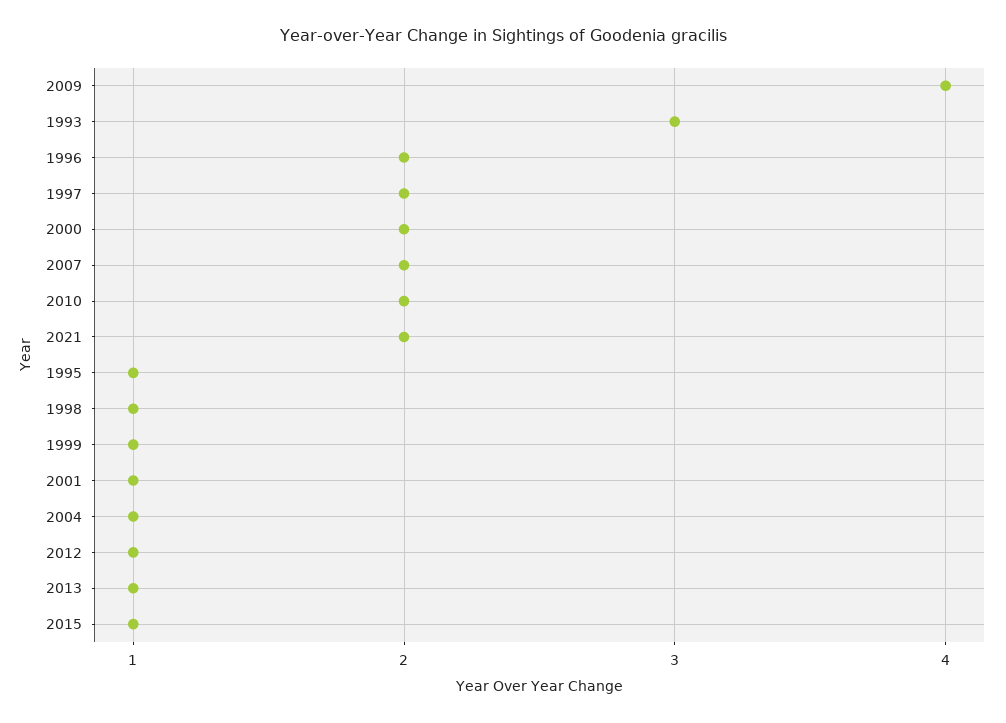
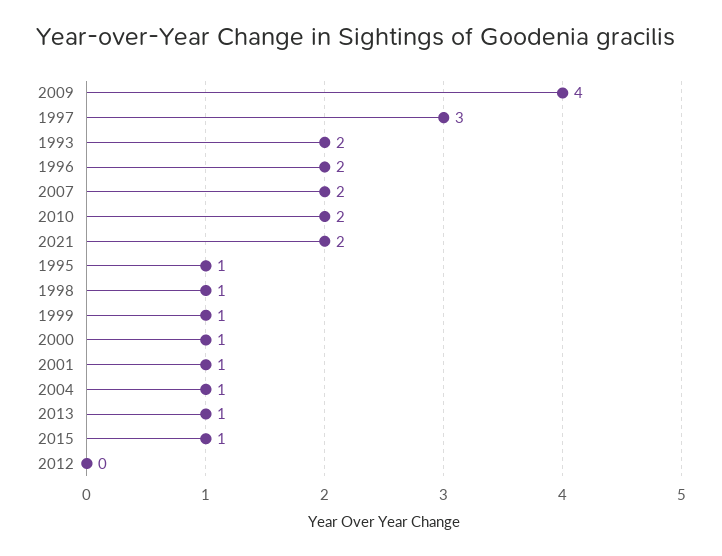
1993: 3 -> 2
1997: 2 -> 3
2000: 2 -> 1
2012: 1 -> 0

